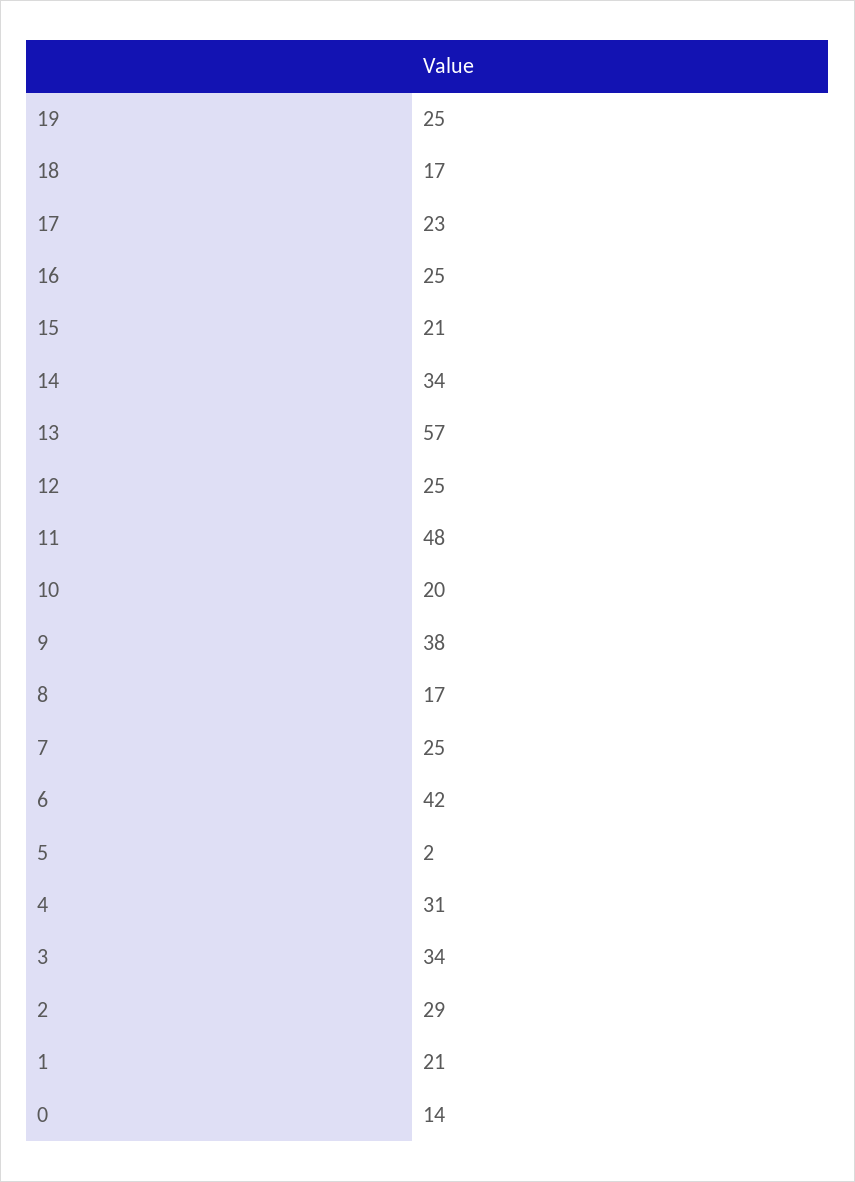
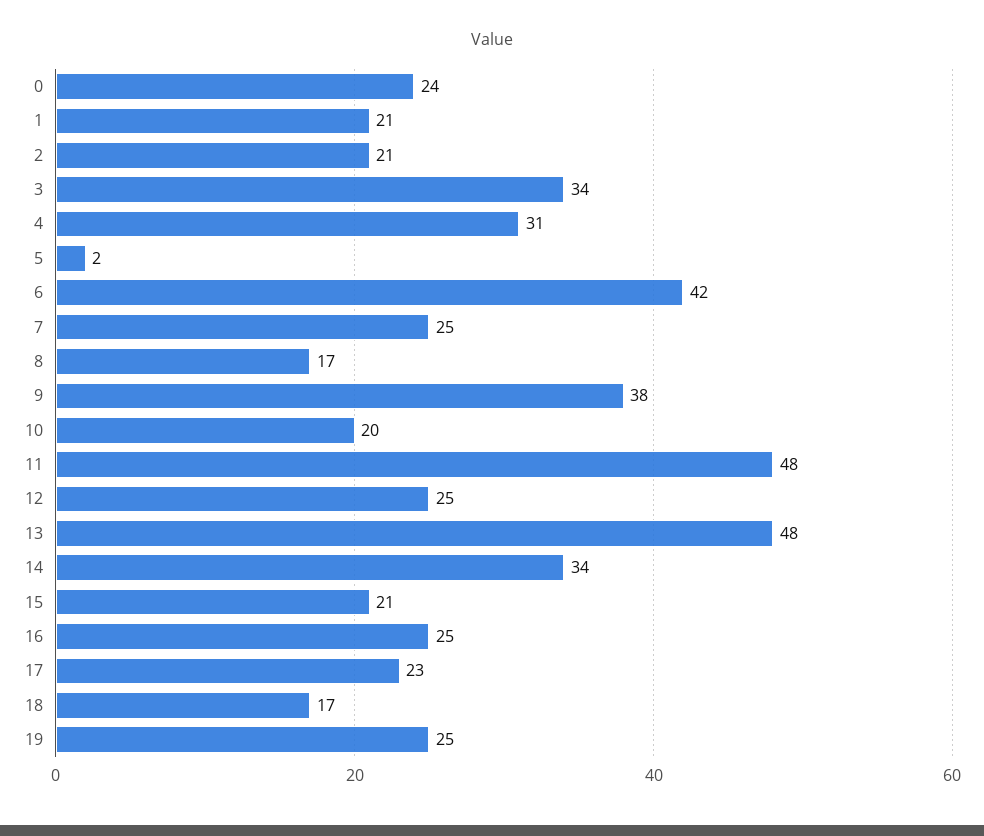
13: 57 -> 48
2: 29 -> 21
0: 14 -> 24

